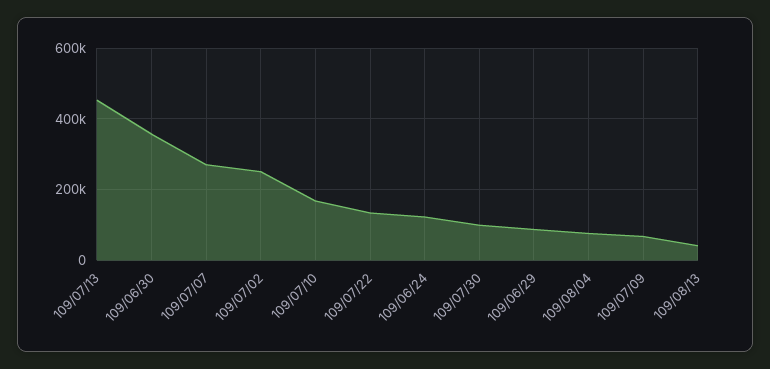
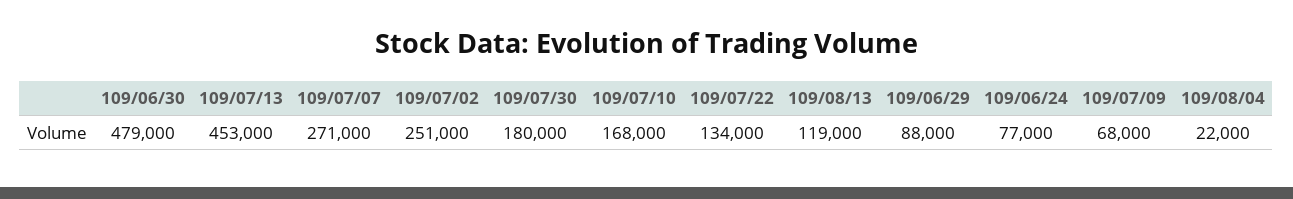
109/06/30: 360000 -> 479000
109/06/24: 120000 -> 77000
109/07/30: 100000 -> 180000
109/08/04: 80000 -> 22000
109/08/13: 40000 -> 119000

